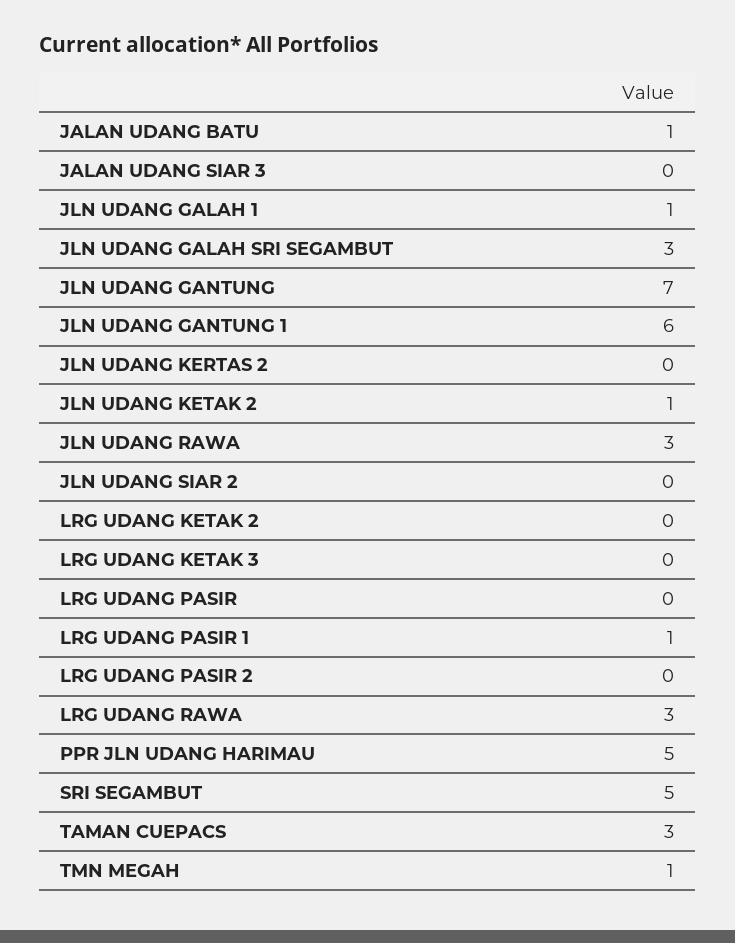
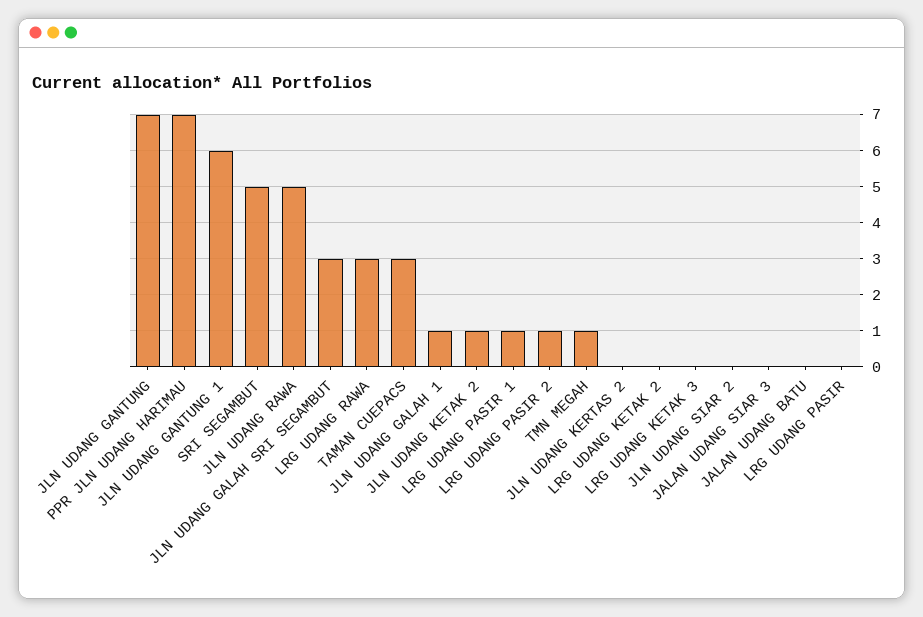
JALAN UDANG BATU: 1 -> 0
JLN UDANG RAWA: 3 -> 5
LRG UDANG PASIR 2: 0 -> 1
PPR JLN UDANG HARIMAU: 5 -> 7

